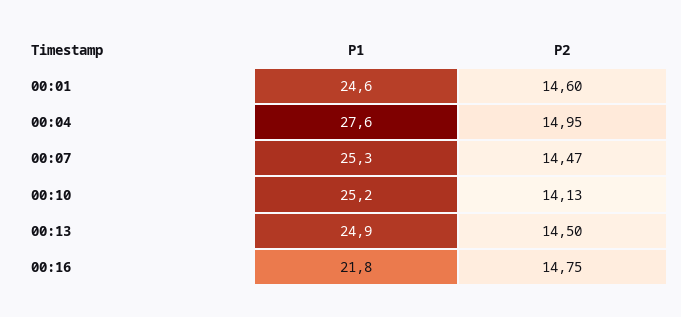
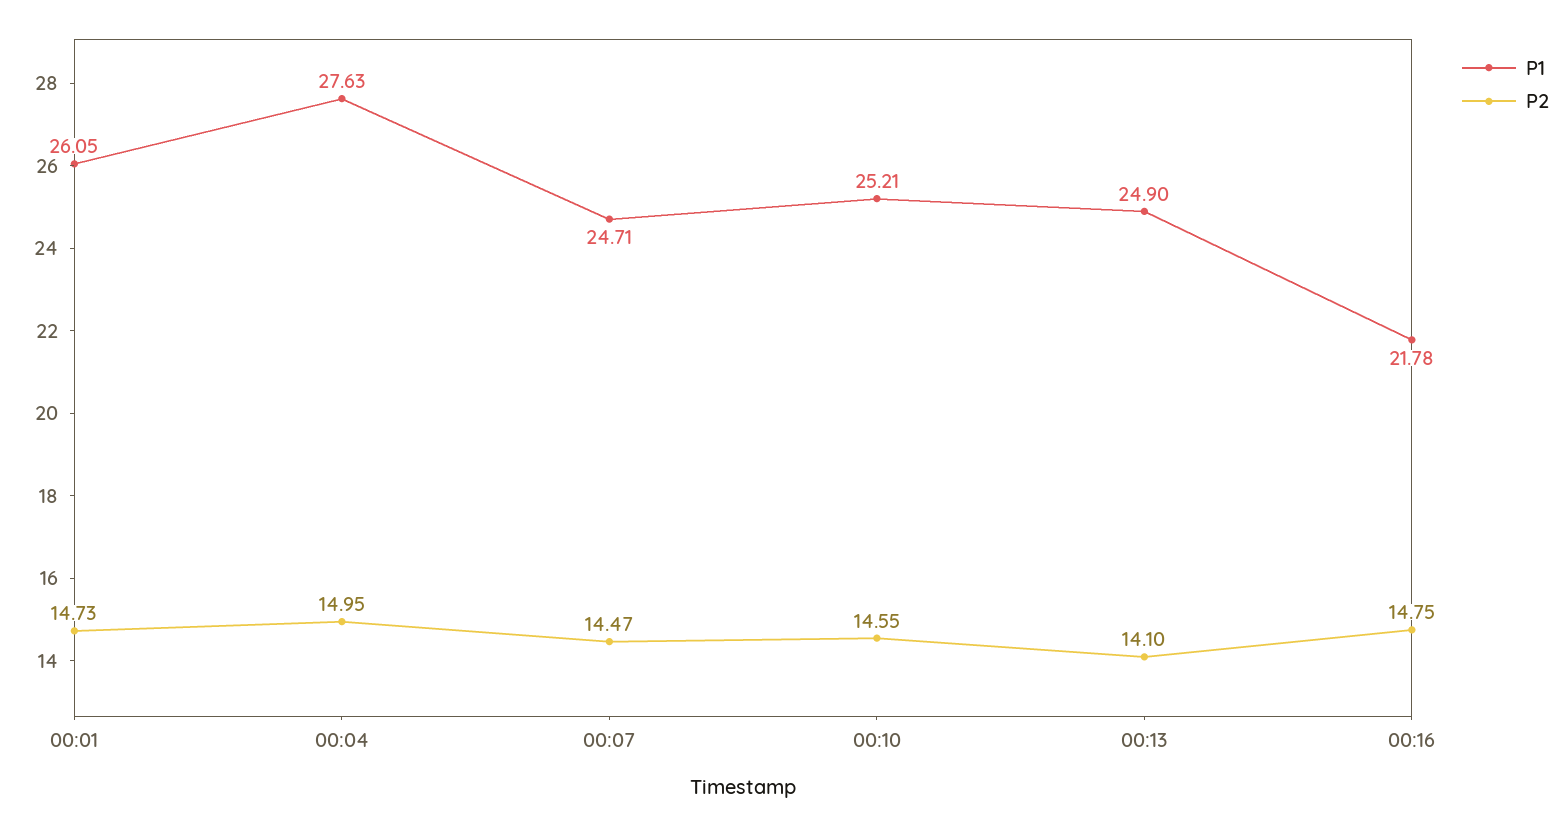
P1, 00:01: 24.6 -> 26.05
P2, 00:01: 14.6 -> 14.73
P1, 00:07: 25.3 -> 24.71
P2, 00:10: 14.13 -> 14.55
P2, 00:13: 14.5 -> 14.1

